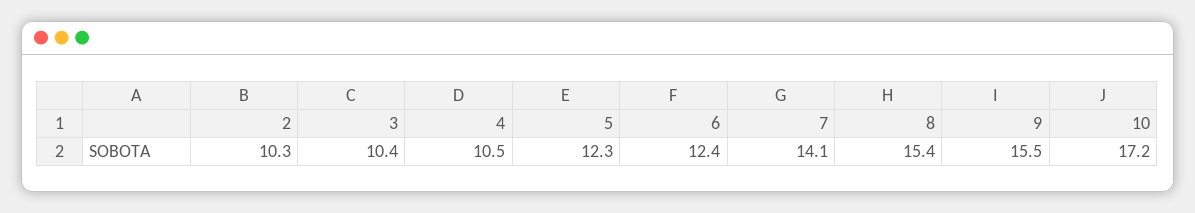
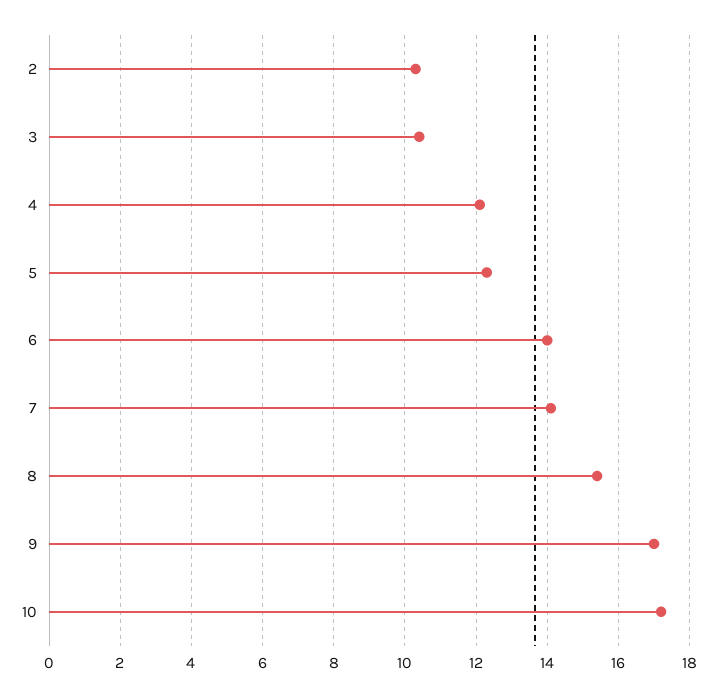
4: 10.5 -> 12
6: 12.4 -> 14
9: 15.5 -> 17

